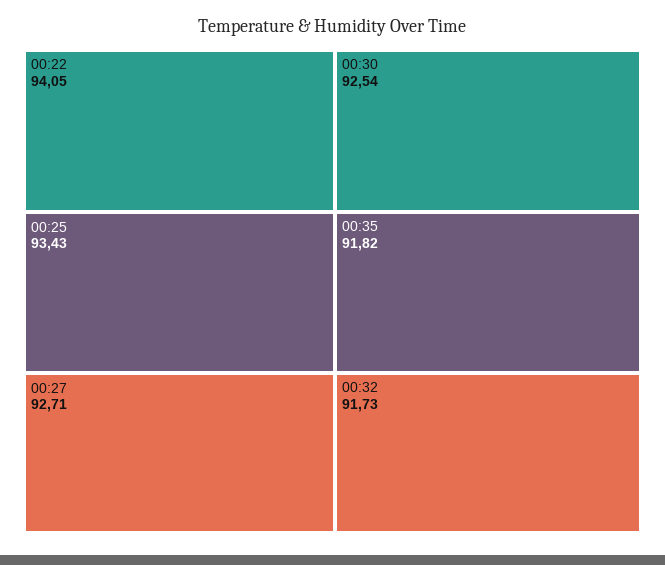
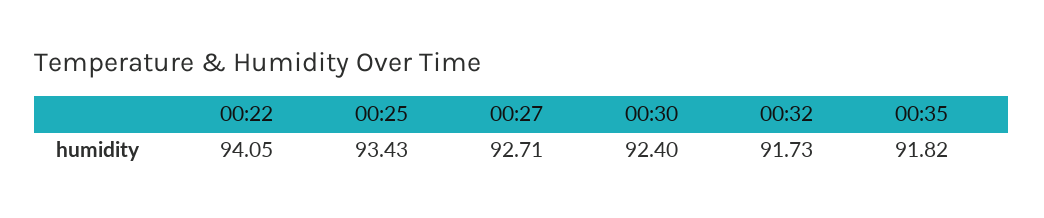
00:30: 92.54 -> 92.4

